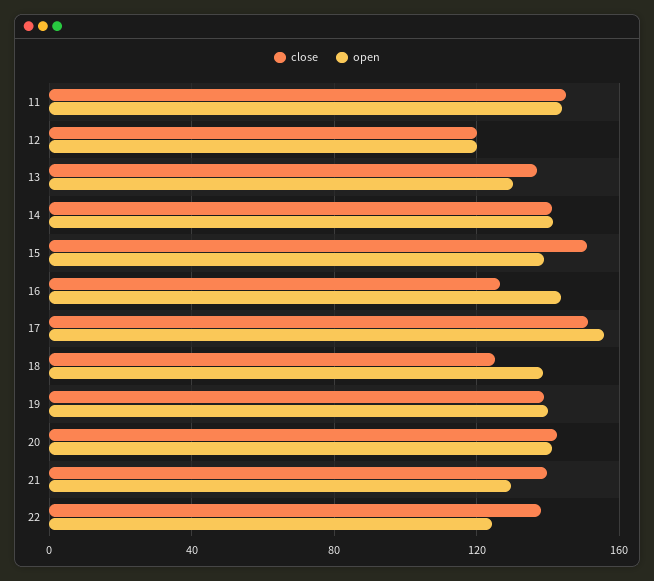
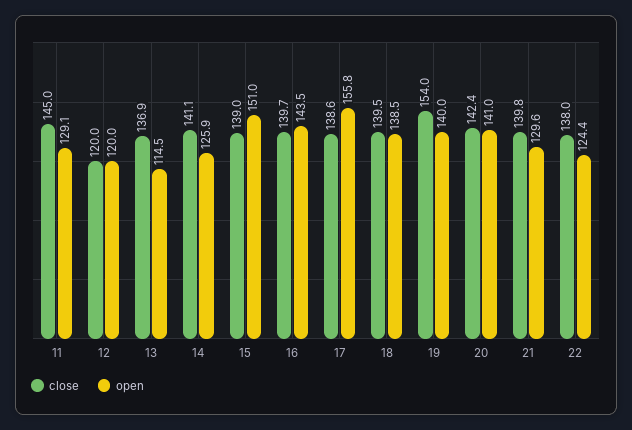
open, 11: 145 -> 129.1
open, 13: 130 -> 114.5
open, 14: 140 -> 125.9
close, 15: 150 -> 139
open, 15: 140 -> 151
close, 16: 125 -> 139.7
close, 17: 150 -> 138.6
close, 18: 125 -> 139.5
close, 19: 140 -> 154

